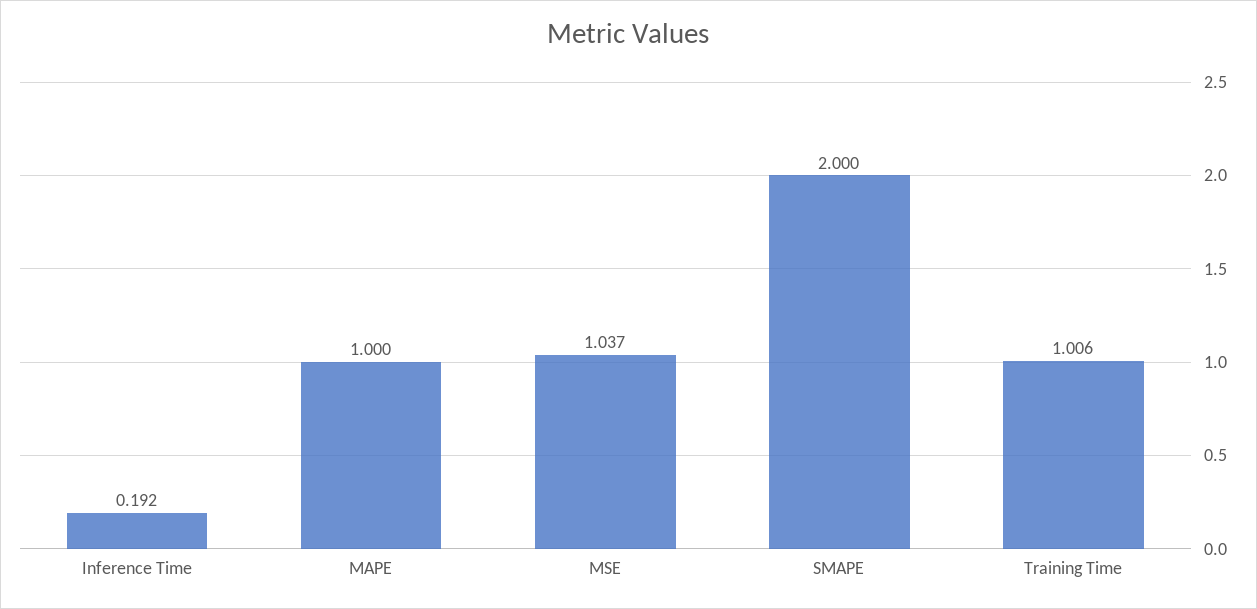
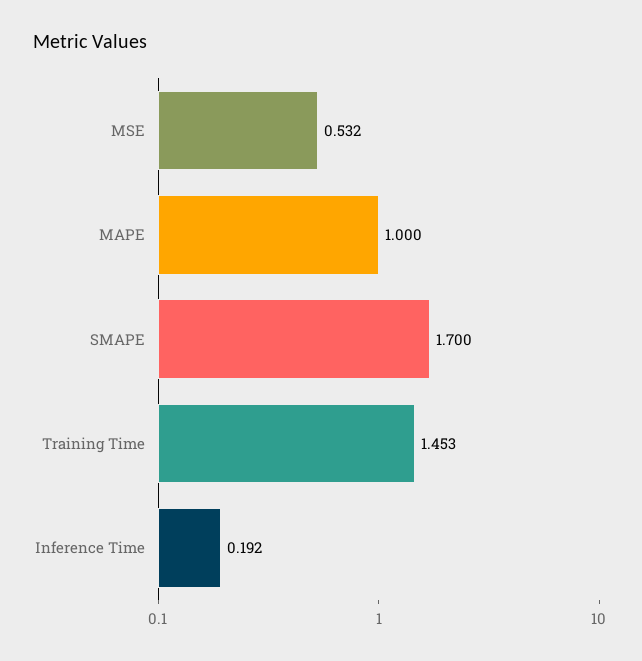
MSE: 1.037 -> 0.532
SMAPE: 2 -> 1.7
Training Time: 1.006 -> 1.453

